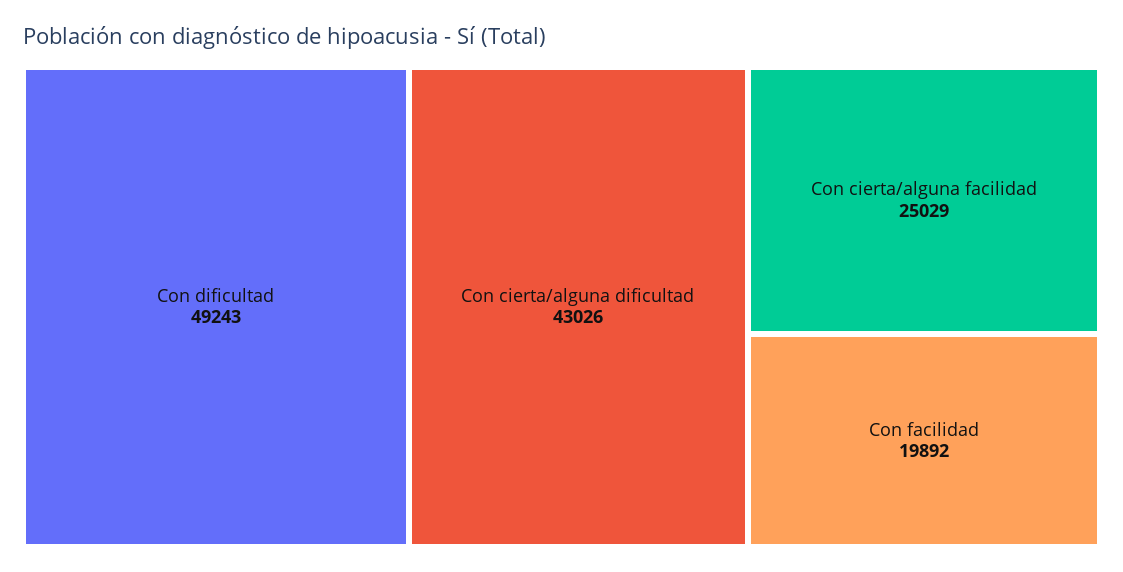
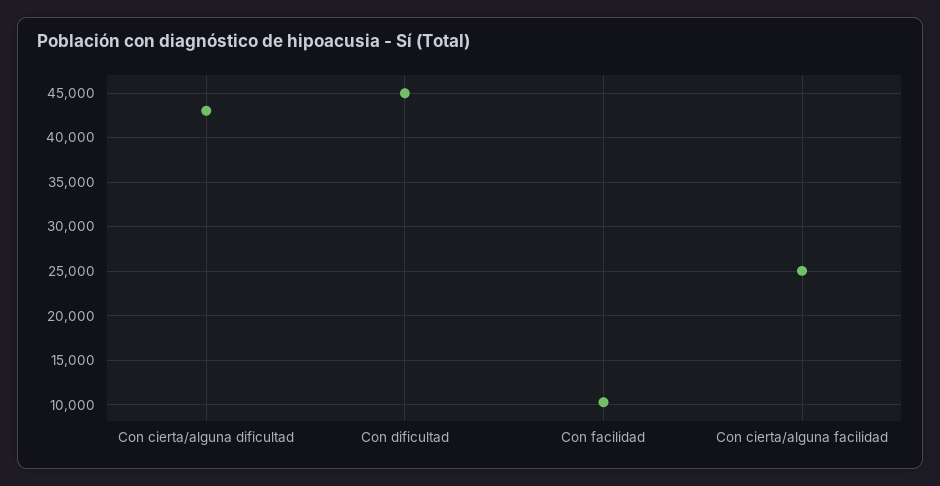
Con dificultad: 49243 -> 45000
Con facilidad: 19892 -> 10000

